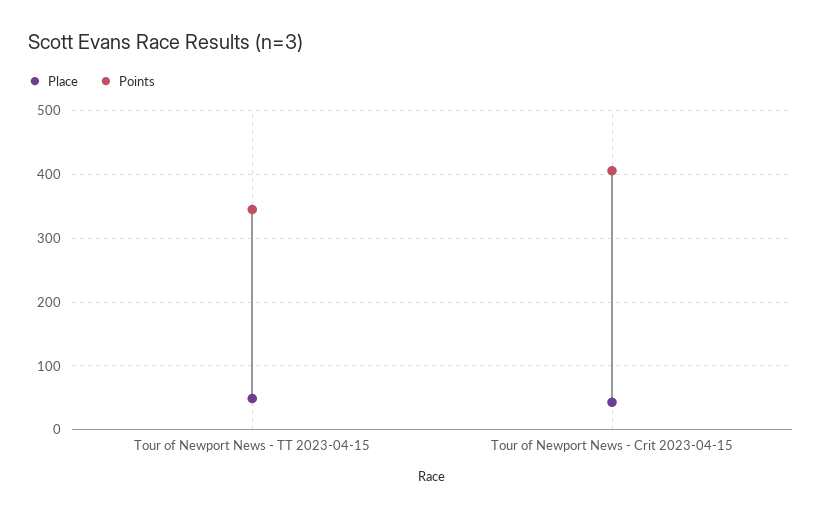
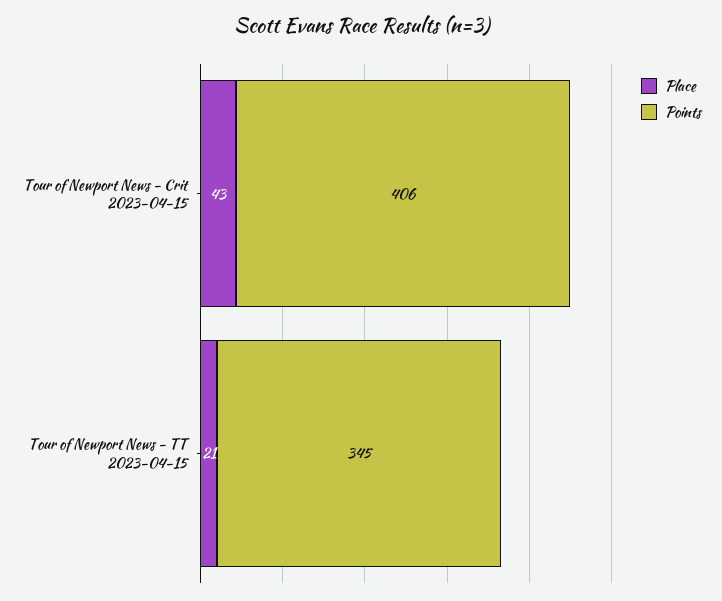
Place, Tour of Newport News - TT 2023-04-15: 50 -> 21

